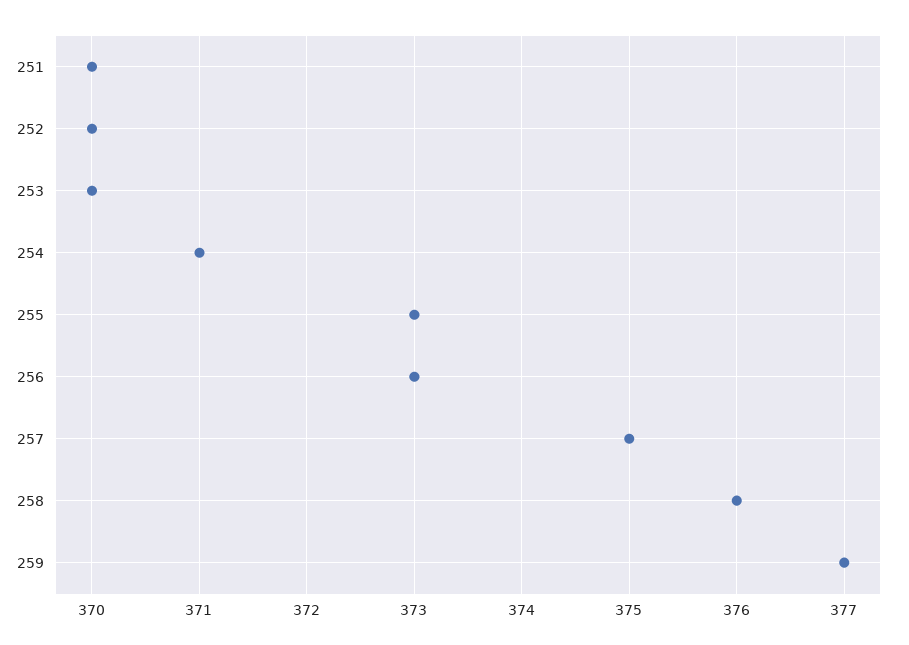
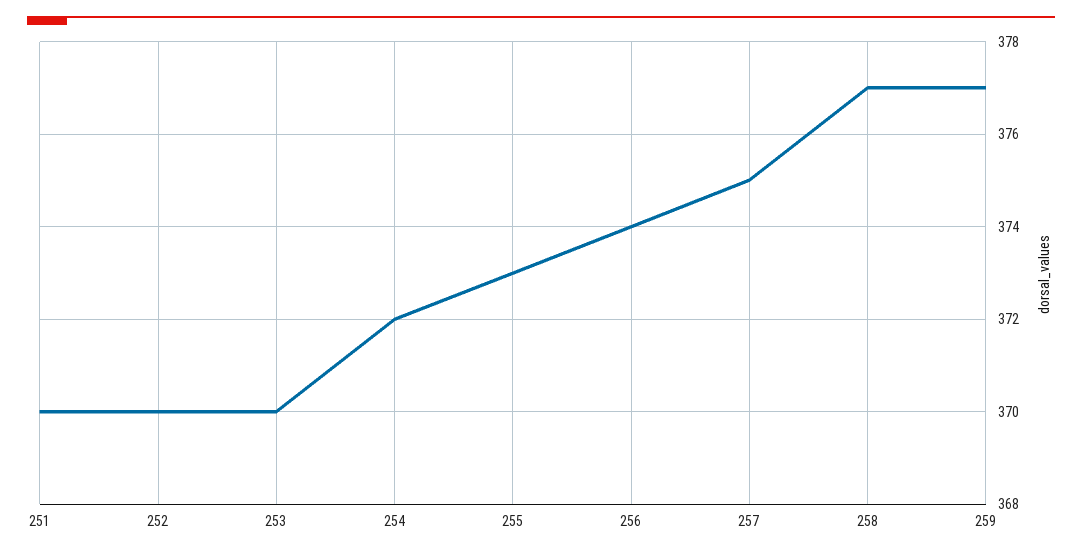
254: 371 -> 372
256: 373 -> 374
258: 376 -> 377

